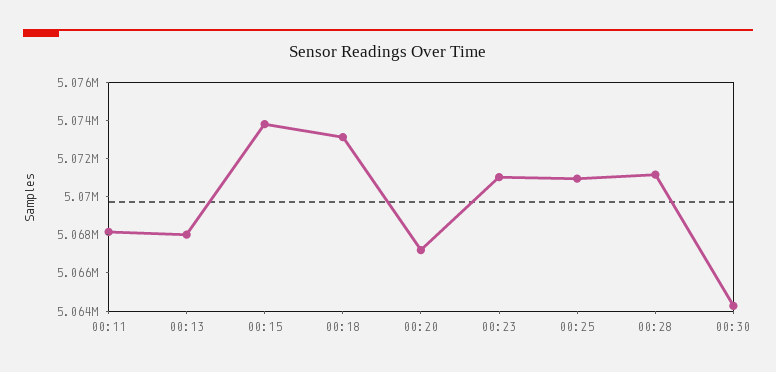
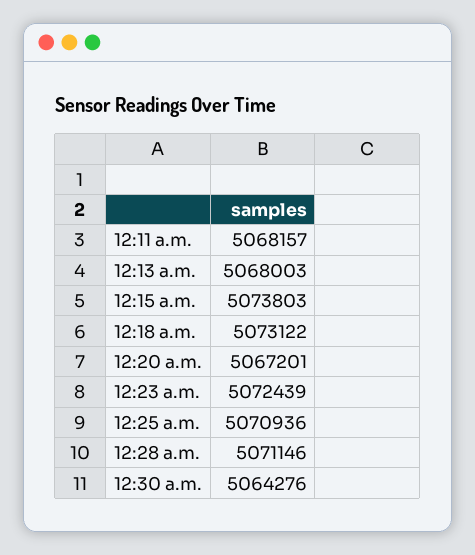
00:23: 5071000 -> 5072439

